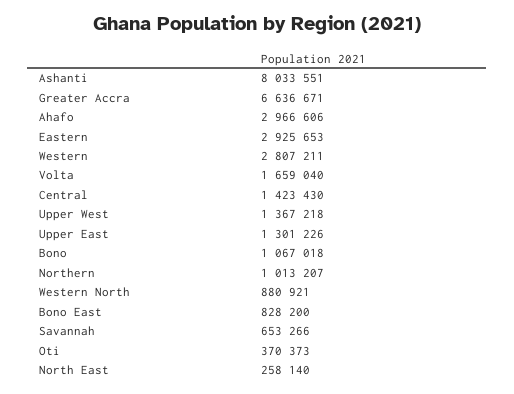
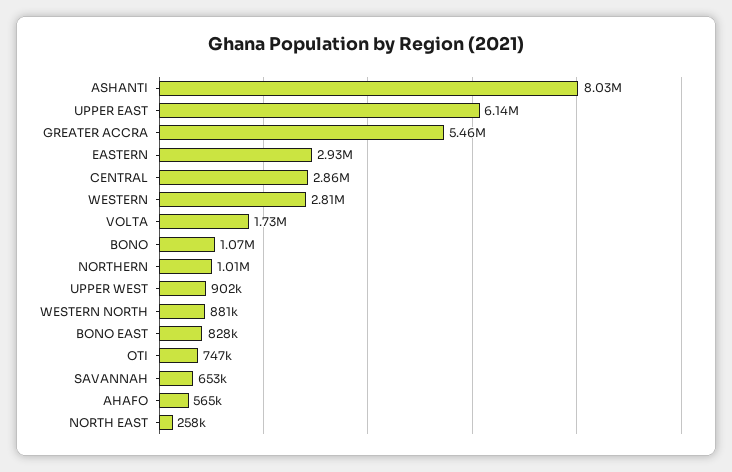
Greater Accra: 6636671 -> 5460000
Ahafo: 2966606 -> 565000
Volta: 1659040 -> 1730000
Central: 1423430 -> 2860000
Upper West: 1367218 -> 902000
Upper East: 1301226 -> 6140000
Oti: 370373 -> 747000

